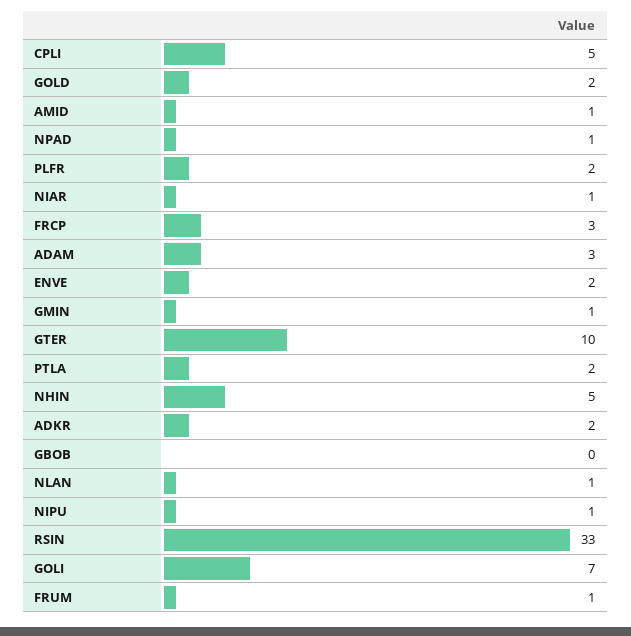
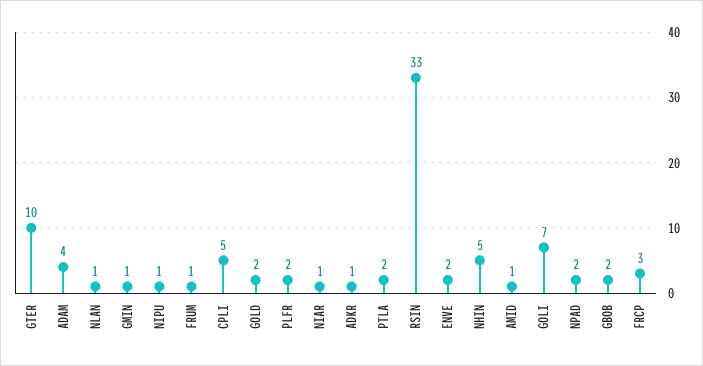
NPAD: 1 -> 2
ADAM: 3 -> 4
ADKR: 2 -> 1
GBOB: 0 -> 2

